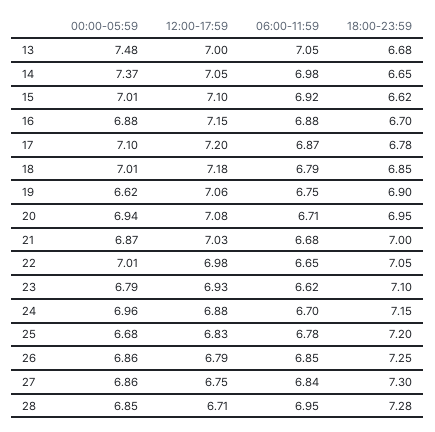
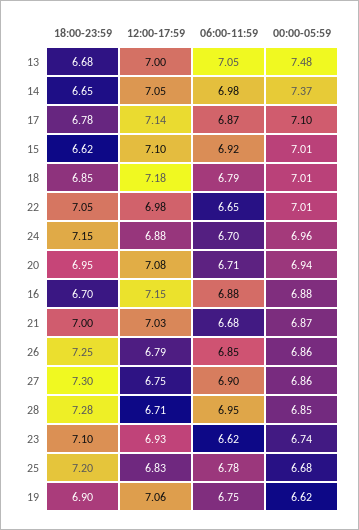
12:00-17:59, 17: 7.2 -> 7.14
00:00-05:59, 23: 6.79 -> 6.74
06:00-11:59, 27: 6.84 -> 6.9

